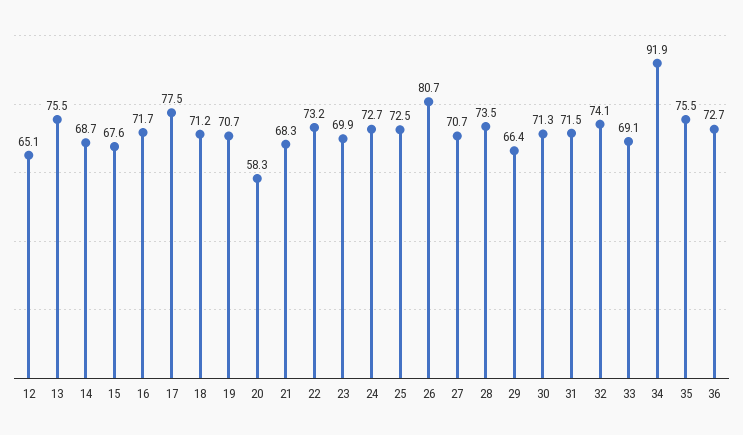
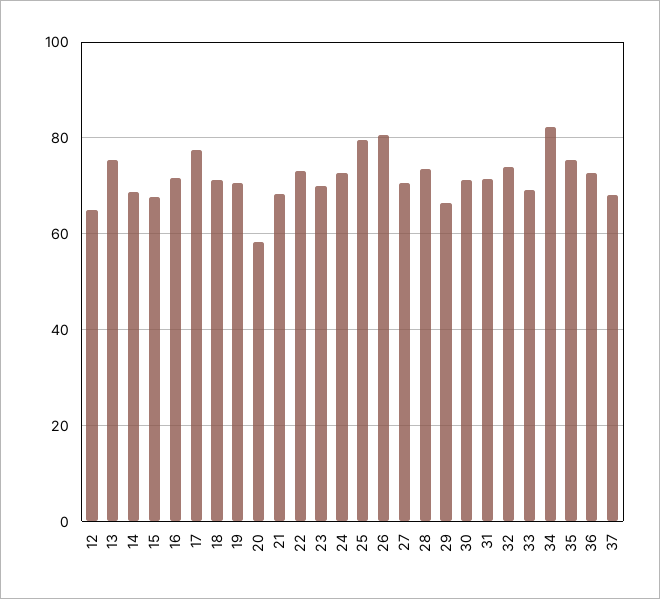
25: 72.5 -> 80
34: 91.9 -> 82
37: none -> 68

